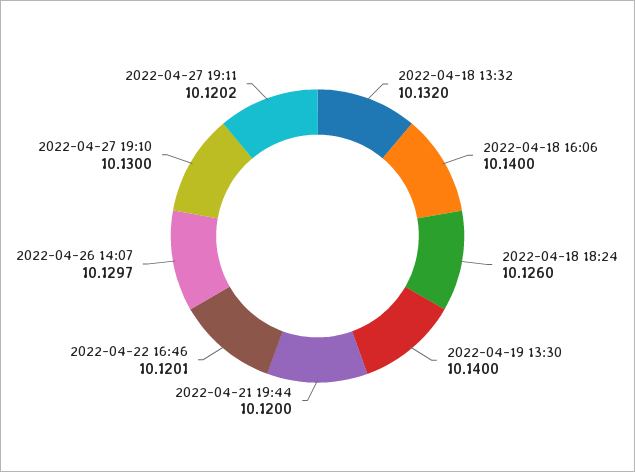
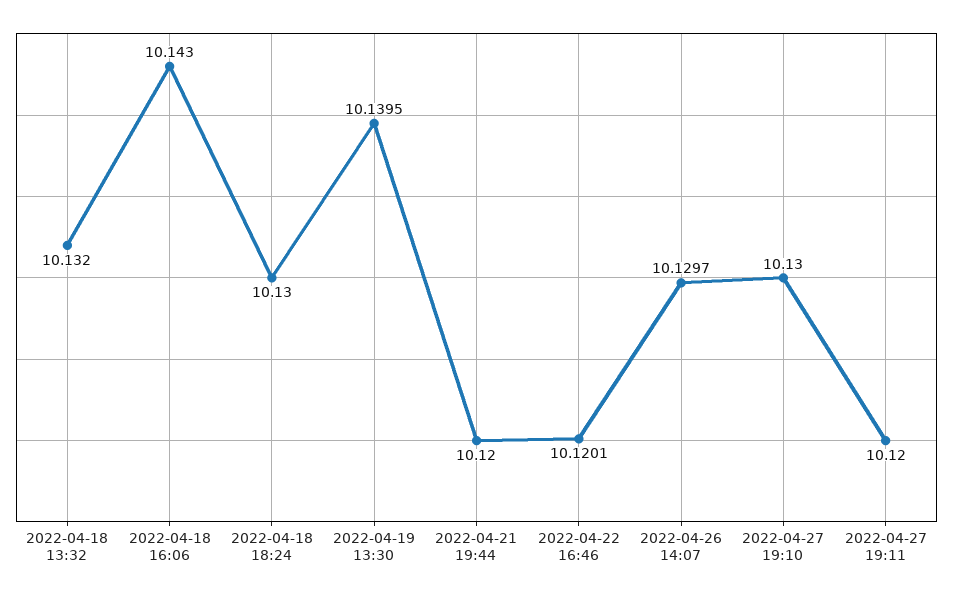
2022-04-18 16:06: 10.14 -> 10.143
2022-04-18 18:24: 10.126 -> 10.13
2022-04-19 13:30: 10.14 -> 10.1395
2022-04-27 19:11: 10.1202 -> 10.12

